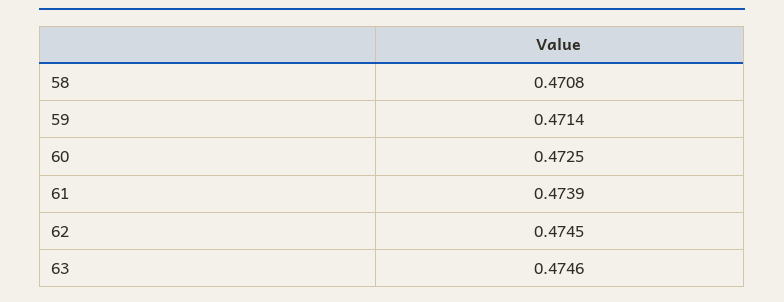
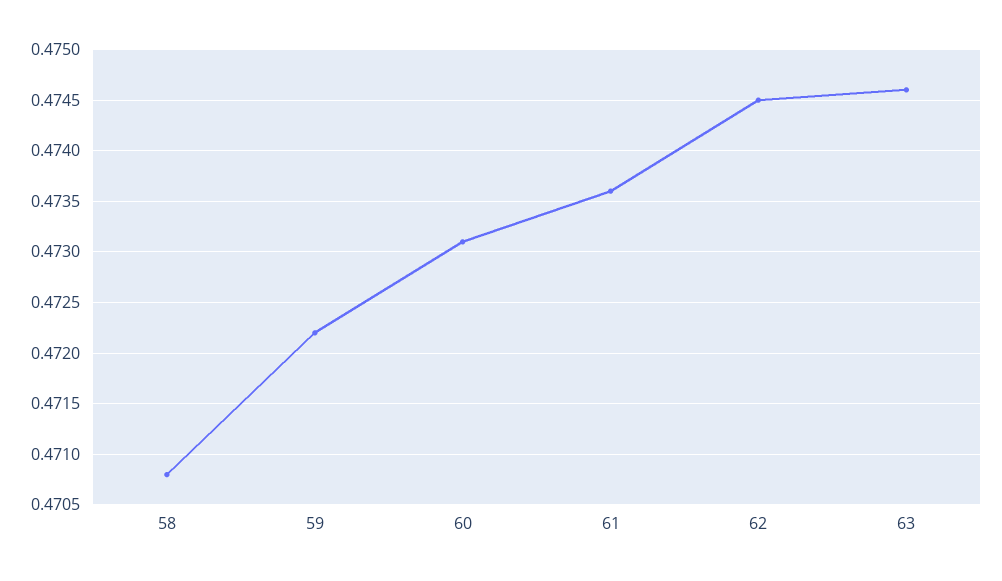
59: 0.4714 -> 0.4722
60: 0.4725 -> 0.4731
61: 0.4739 -> 0.4736

